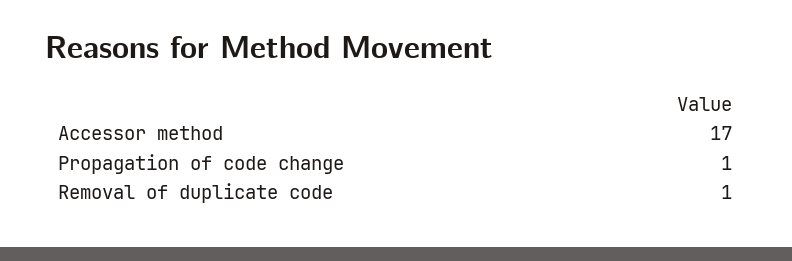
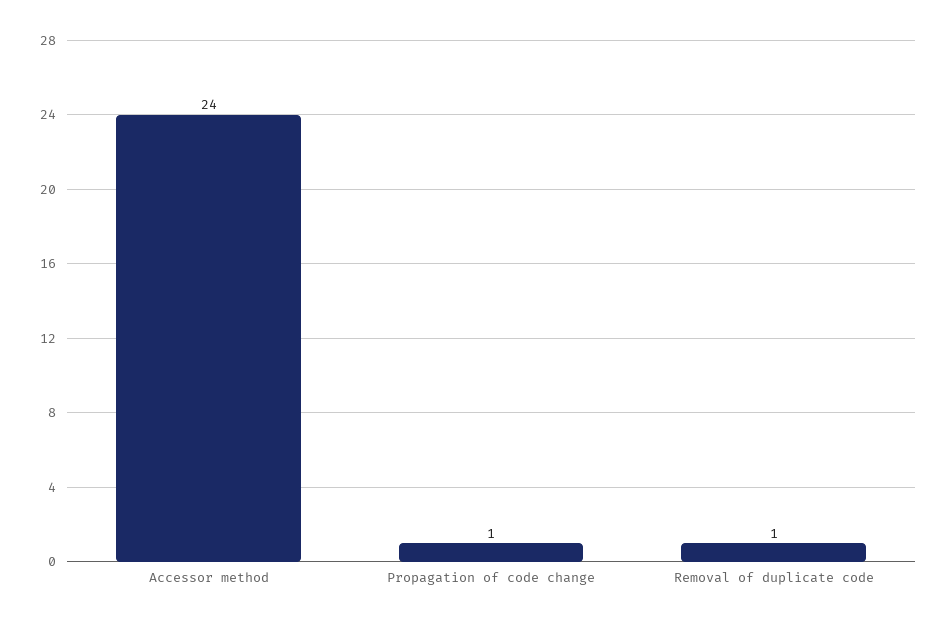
Accessor method: 17 -> 24

